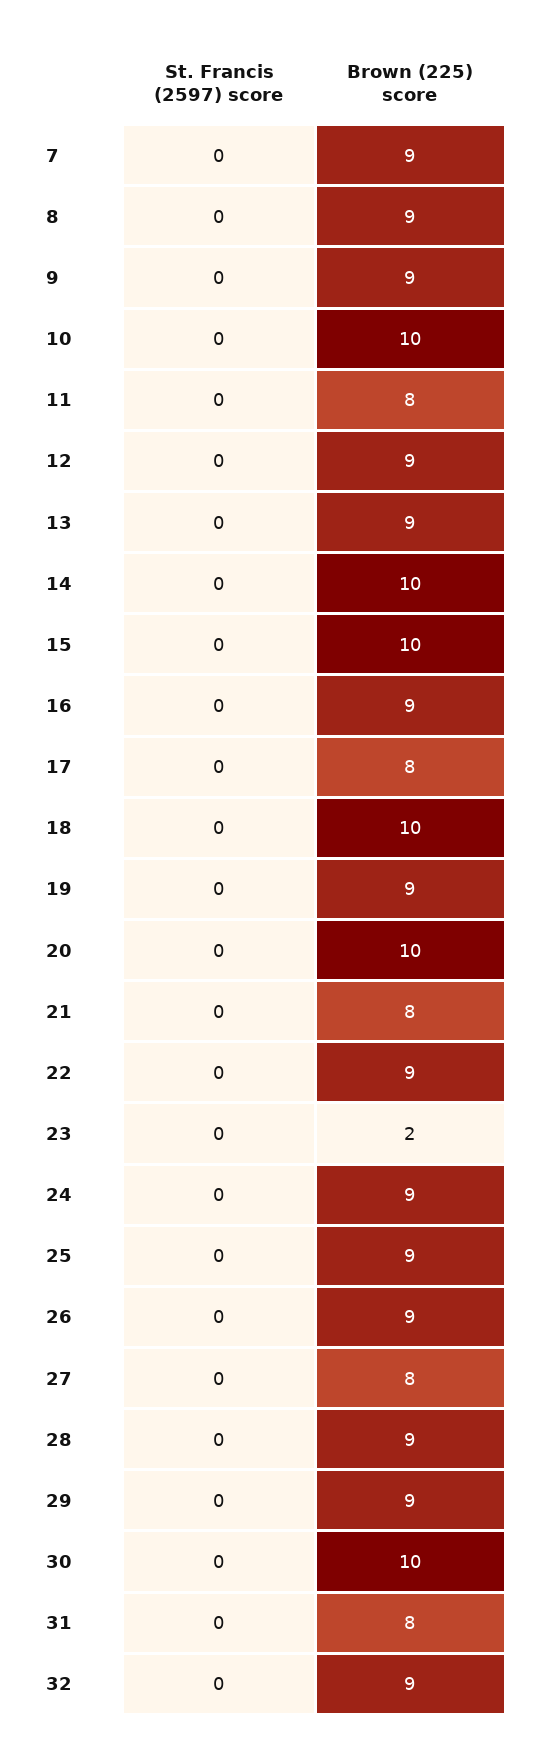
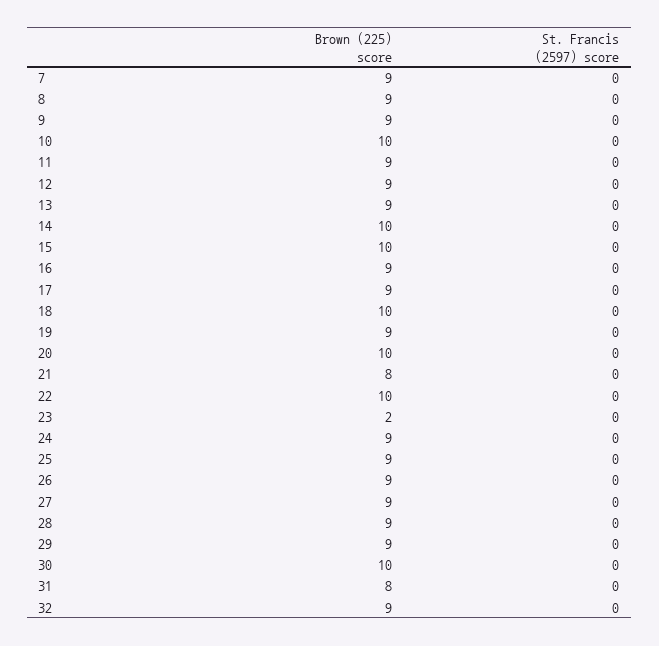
Brown (225) score, 11: 8 -> 9
Brown (225) score, 17: 8 -> 9
Brown (225) score, 22: 9 -> 10
Brown (225) score, 27: 8 -> 9

